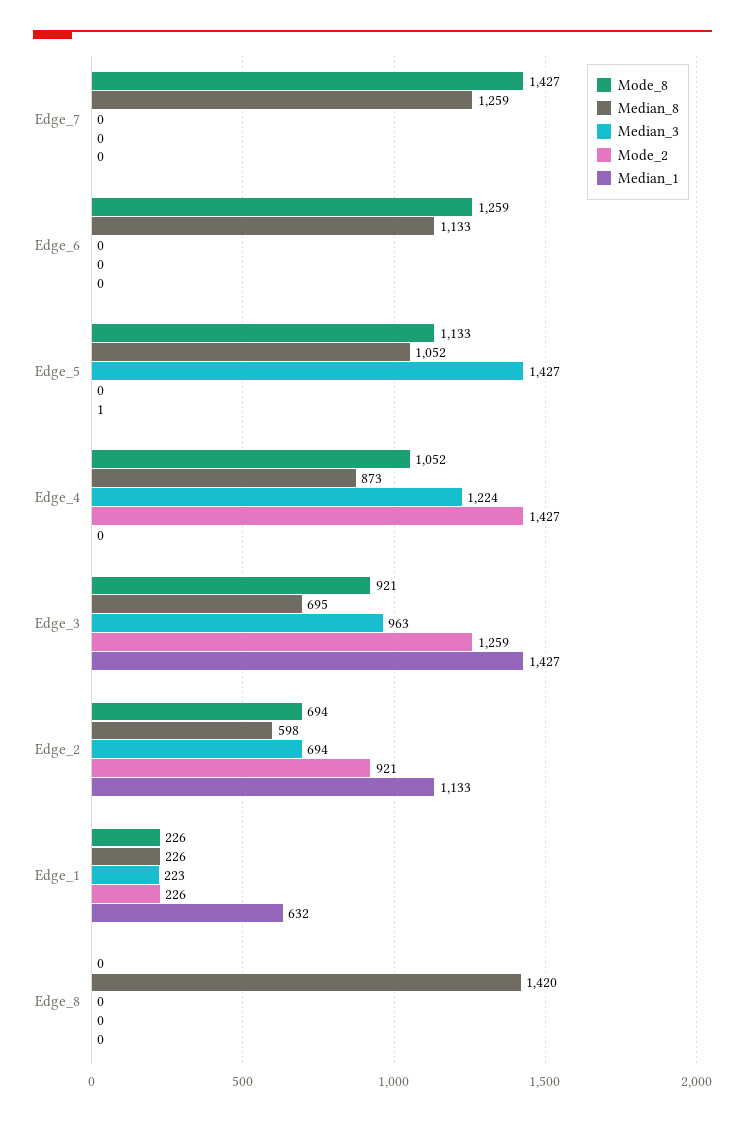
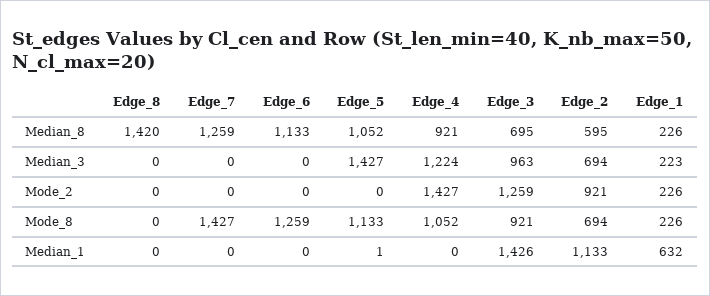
Median_8, Edge_4: 873 -> 921
Median_1, Edge_3: 1427 -> 1426
Median_8, Edge_2: 598 -> 595

